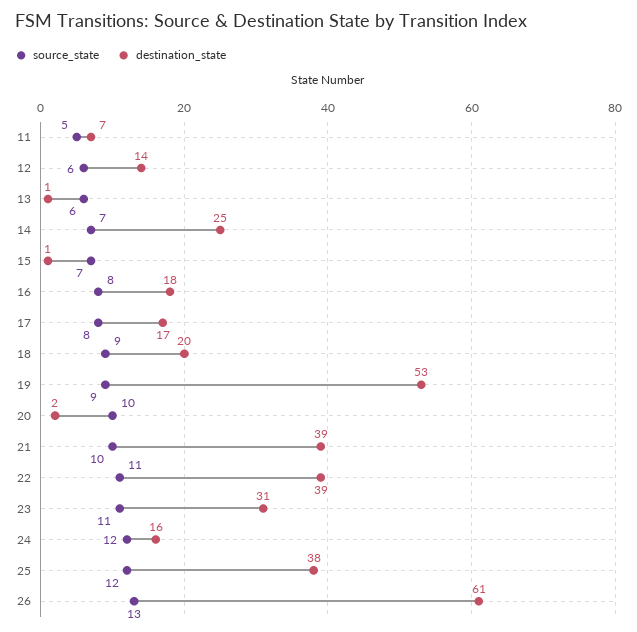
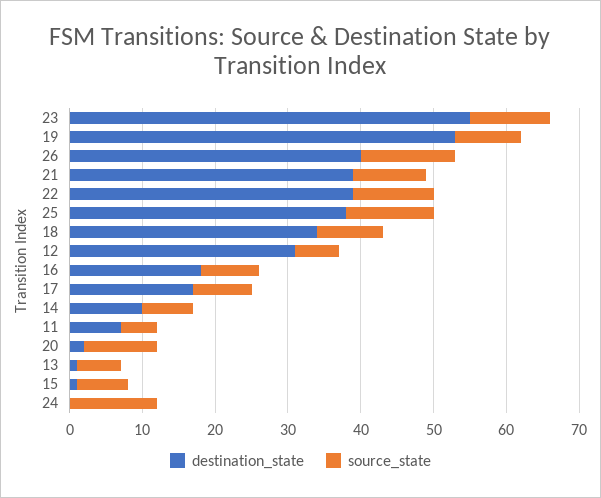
destination_state, 12: 14 -> 30
destination_state, 14: 25 -> 10
destination_state, 18: 20 -> 35
destination_state, 23: 31 -> 55
destination_state, 24: 16 -> 0
destination_state, 26: 61 -> 40

